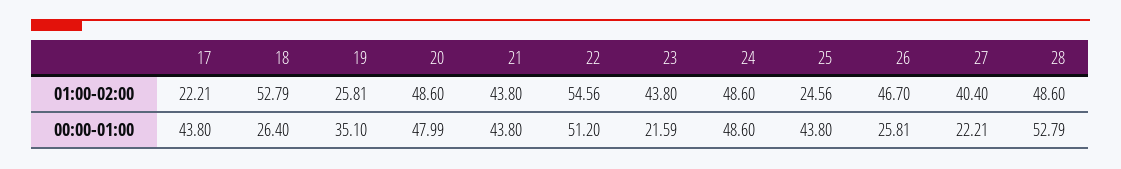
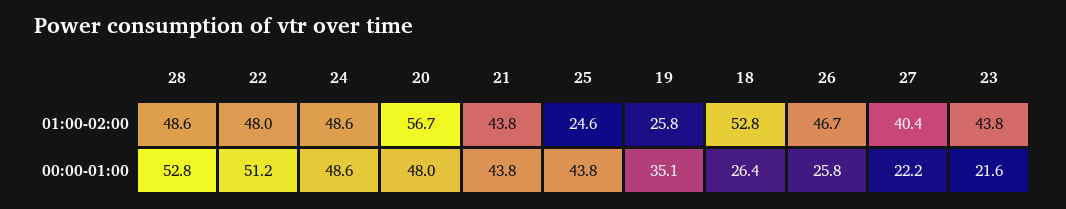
17, 01:00-02:00: 22.21 -> none
20, 01:00-02:00: 48.6 -> 56.7
22, 01:00-02:00: 54.56 -> 48
17, 00:00-01:00: 43.8 -> none

